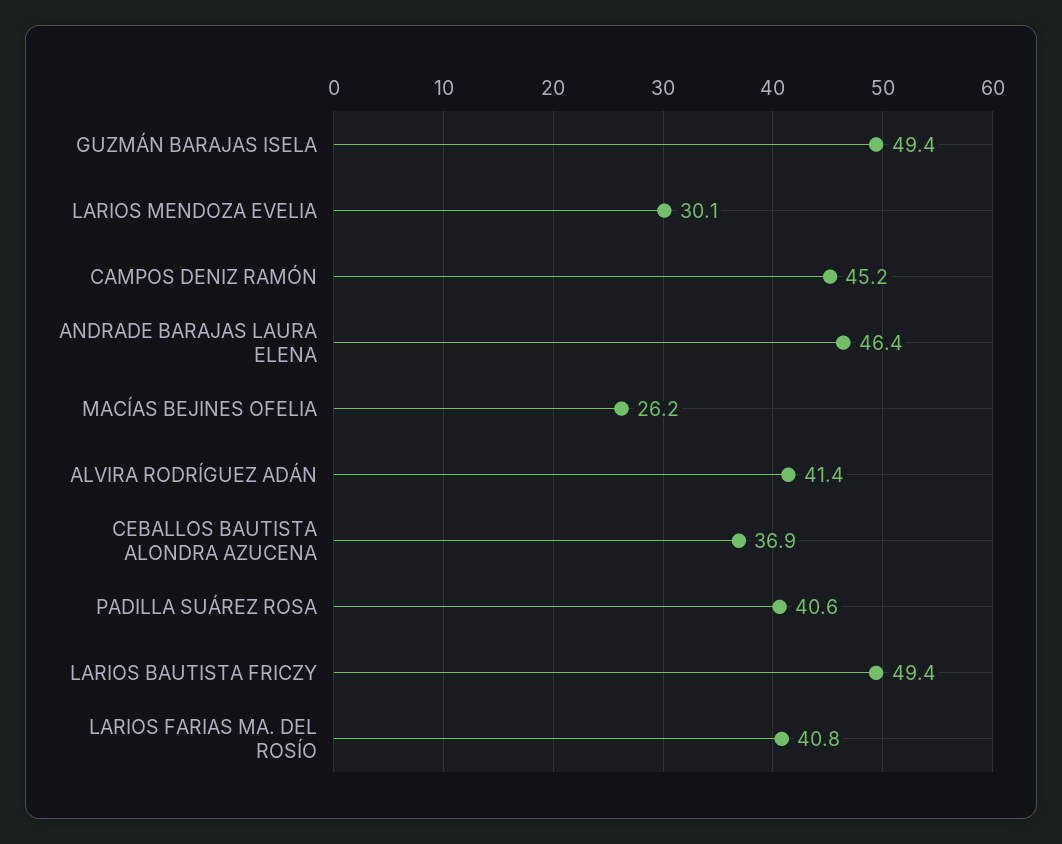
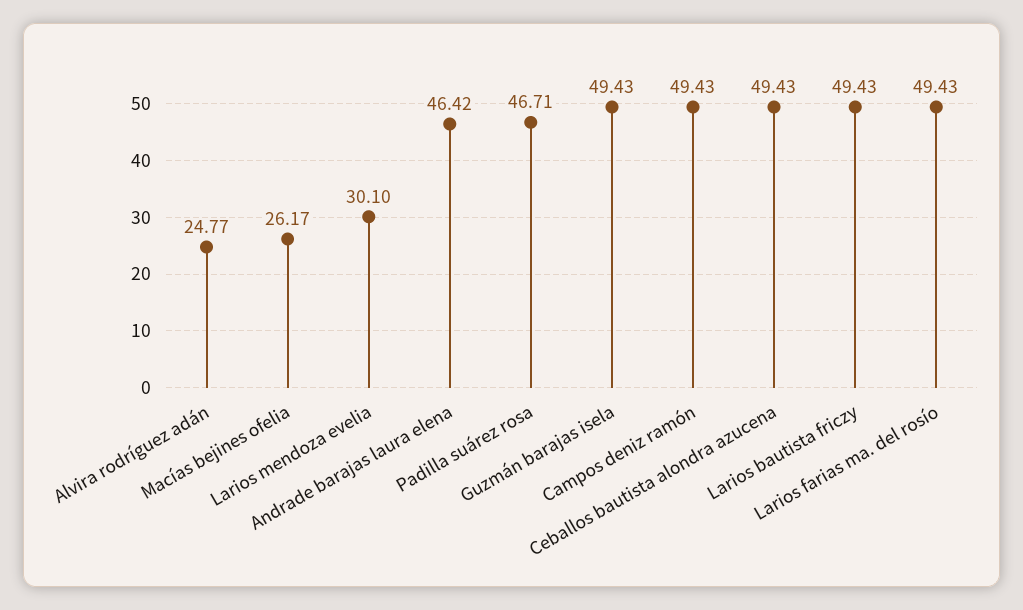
CAMPOS DENIZ RAMÓN: 45.2 -> 49.43
ALVIRA RODRÍGUEZ ADÁN: 41.4 -> 24.77
CEBALLOS BAUTISTA ALONDRA AZUCENA: 36.9 -> 49.43
PADILLA SUÁREZ ROSA: 40.6 -> 46.71
LARIOS FARIAS MA. DEL ROSÍO: 40.8 -> 49.43

